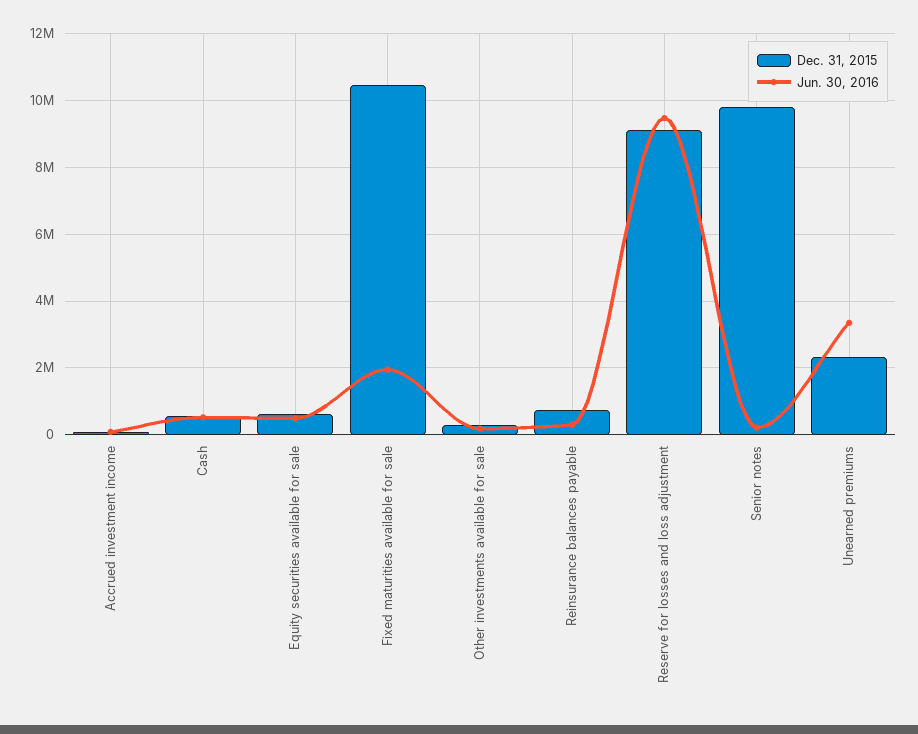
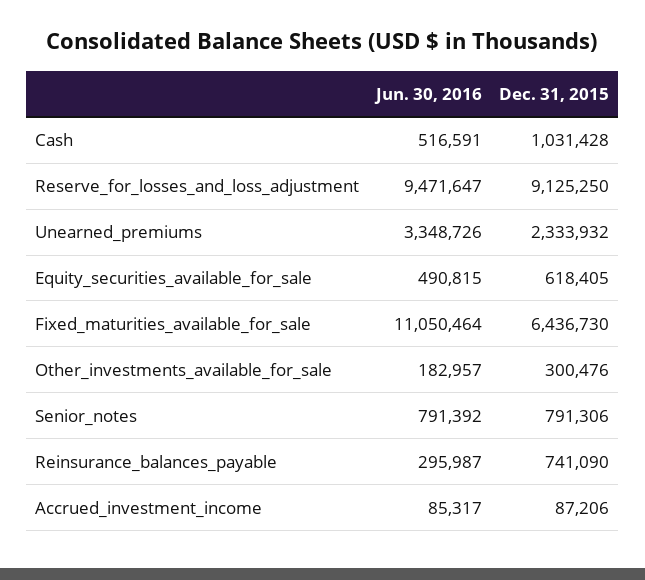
Dec. 31, 2015, Cash: 600000 -> 1031428
Dec. 31, 2015, Fixed maturities available for sale: 10400000 -> 6436730
Jun. 30, 2016, Fixed maturities available for sale: 2000000 -> 11050464
Dec. 31, 2015, Senior notes: 9800000 -> 791306
Jun. 30, 2016, Senior notes: 200000 -> 791392

